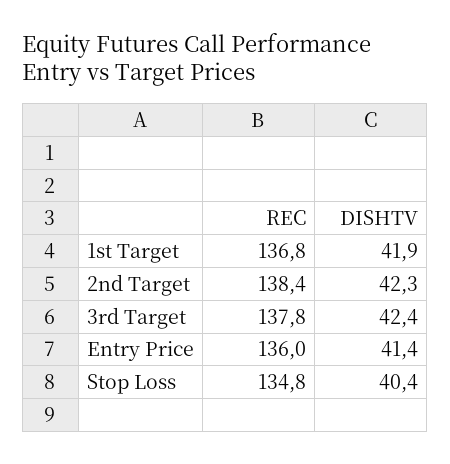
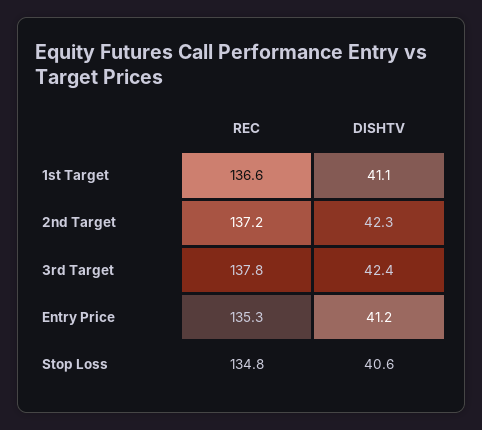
REC, 1st Target: 136.8 -> 136.6
DISHTV, 1st Target: 41.9 -> 41.1
REC, 2nd Target: 138.4 -> 137.2
REC, Entry Price: 136 -> 135.3
DISHTV, Entry Price: 41.4 -> 41.2
DISHTV, Stop Loss: 40.4 -> 40.6

